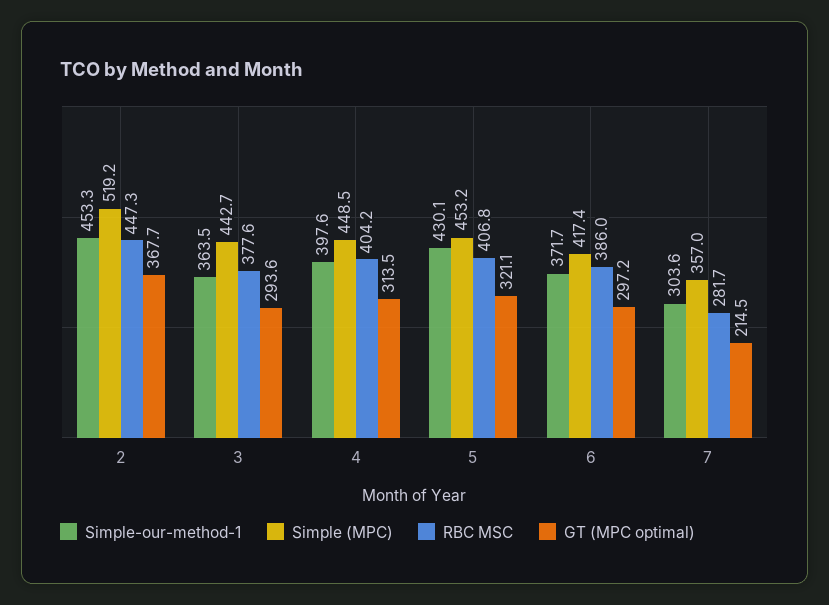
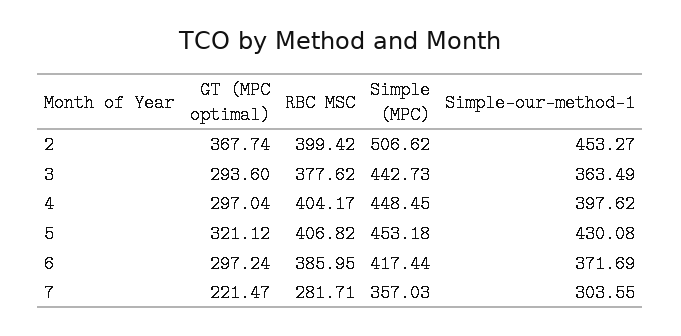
Simple (MPC), 2: 519.2 -> 506.62
RBC MSC, 2: 447.3 -> 399.42
GT (MPC optimal), 4: 313.5 -> 297.04
GT (MPC optimal), 7: 214.5 -> 221.47

